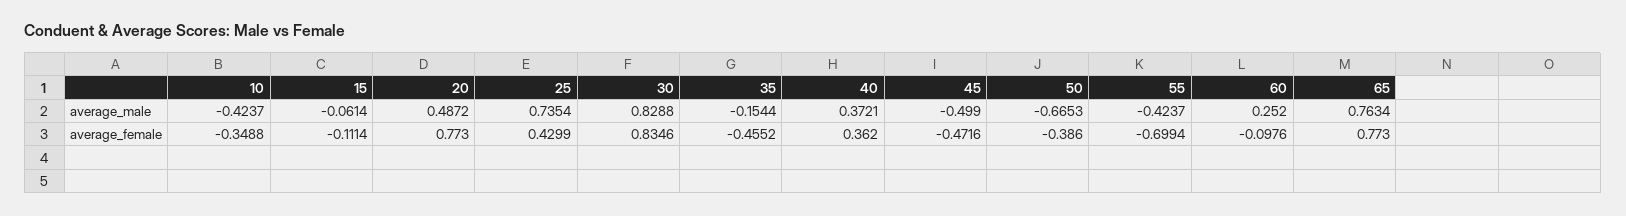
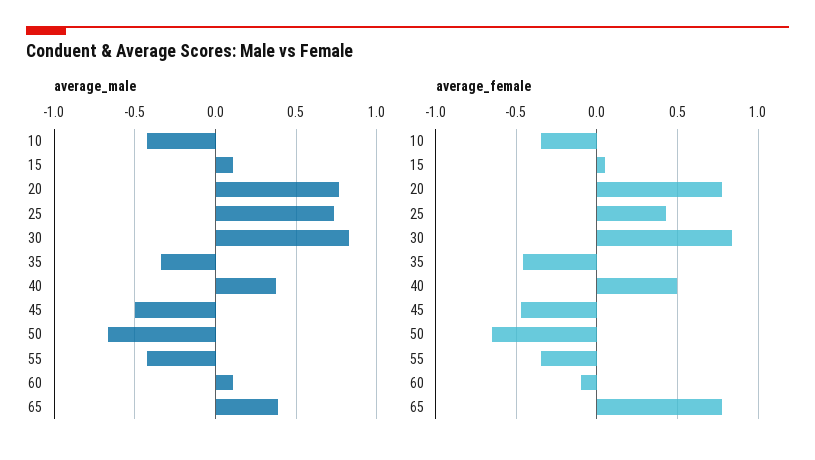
average_male, 15: -0.0614 -> 0.1
average_male, 20: 0.4872 -> 0.75
average_male, 35: -0.1544 -> -0.35
average_male, 60: 0.252 -> 0.1
average_male, 65: 0.7634 -> 0.4
average_female, 15: -0.1114 -> 0.05
average_female, 40: 0.362 -> 0.5
average_female, 50: -0.386 -> -0.65
average_female, 55: -0.6994 -> -0.35

